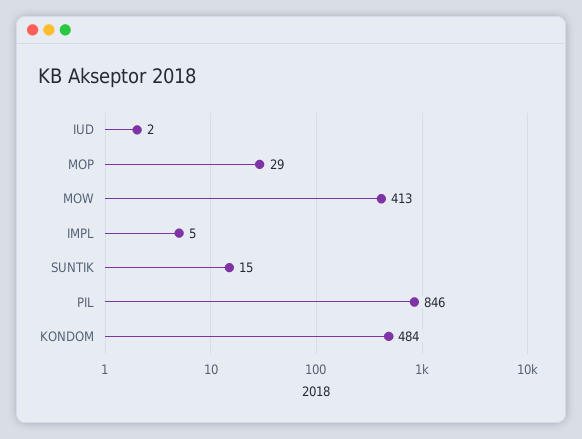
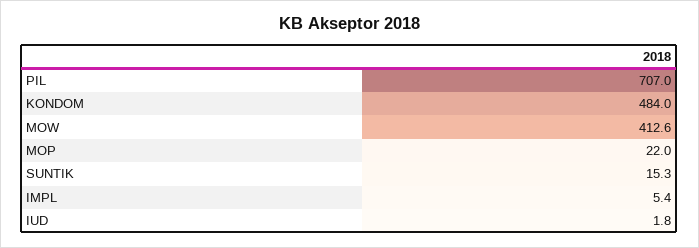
MOP: 29 -> 22
PIL: 846 -> 707

